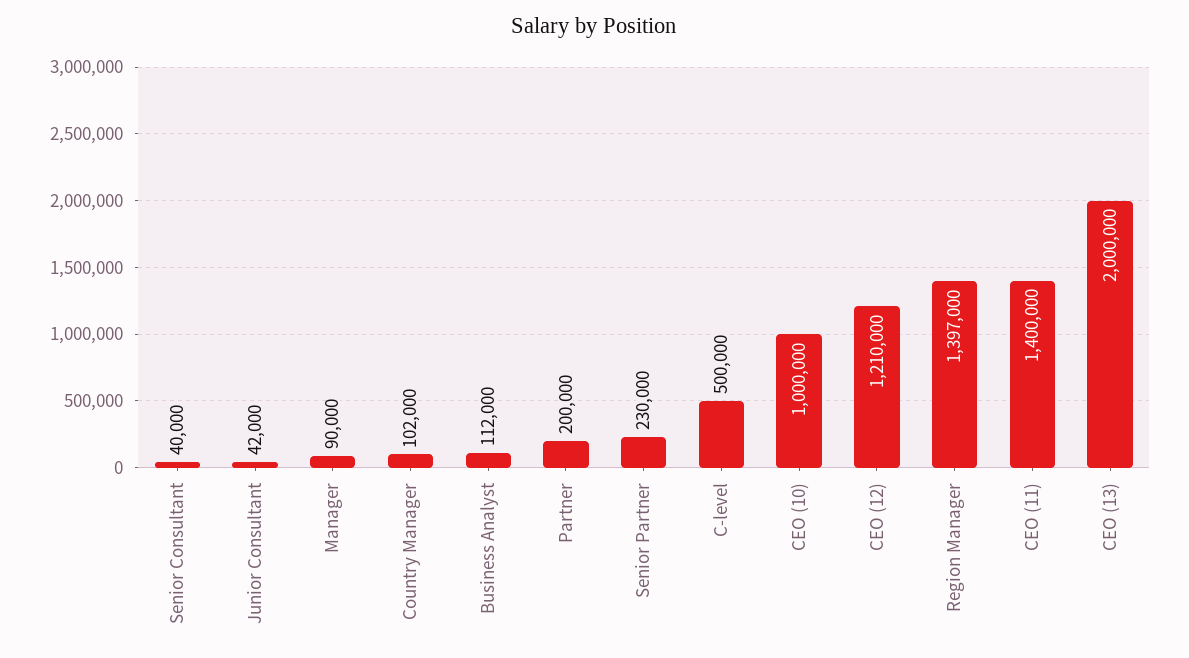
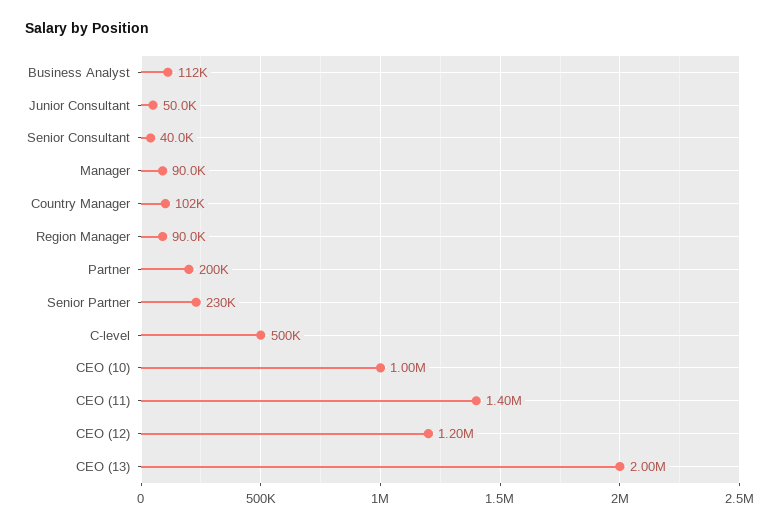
Junior Consultant: 42000 -> 50000
CEO (12): 1210000 -> 1200000
Region Manager: 1397000 -> 90000

